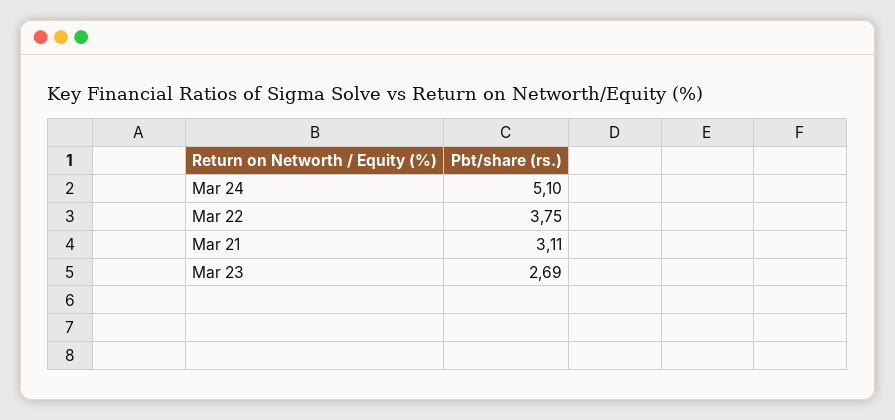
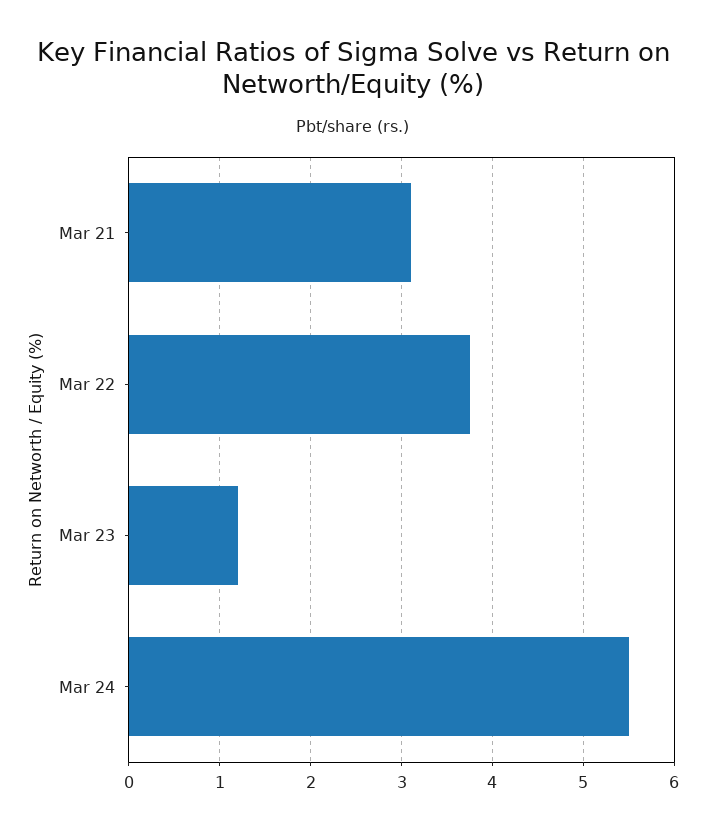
Mar 24: 5.1 -> 5.5
Mar 23: 2.69 -> 1.2

